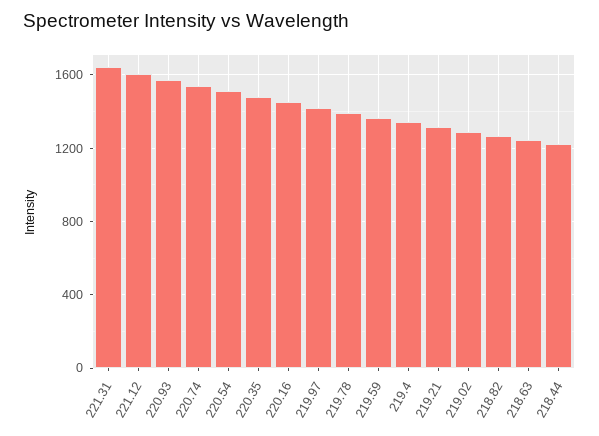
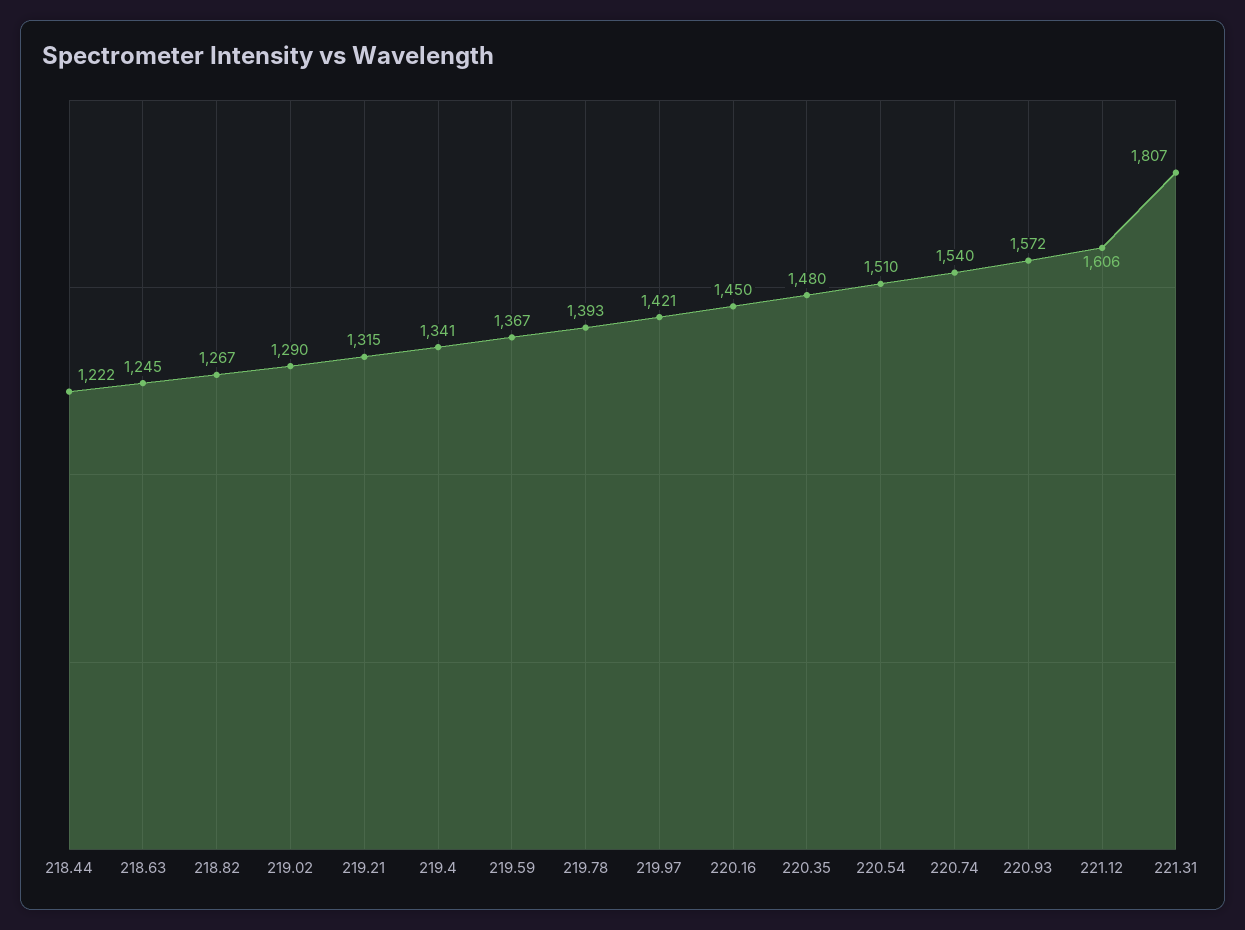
221.31: 1650 -> 1807

